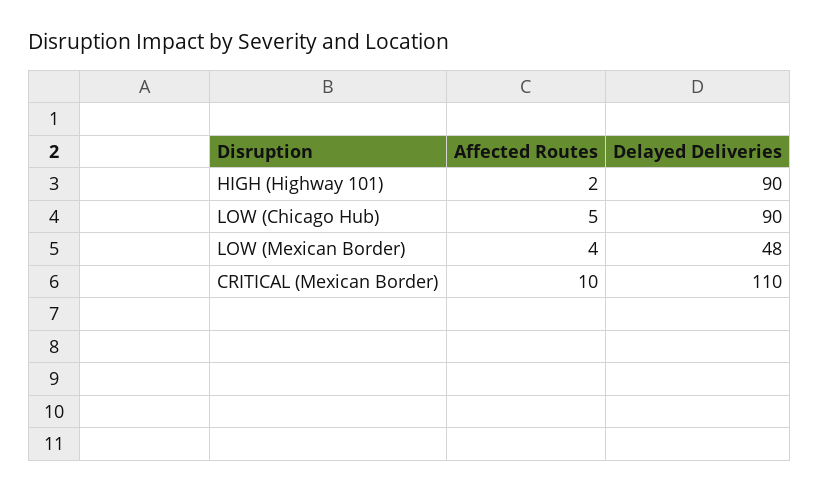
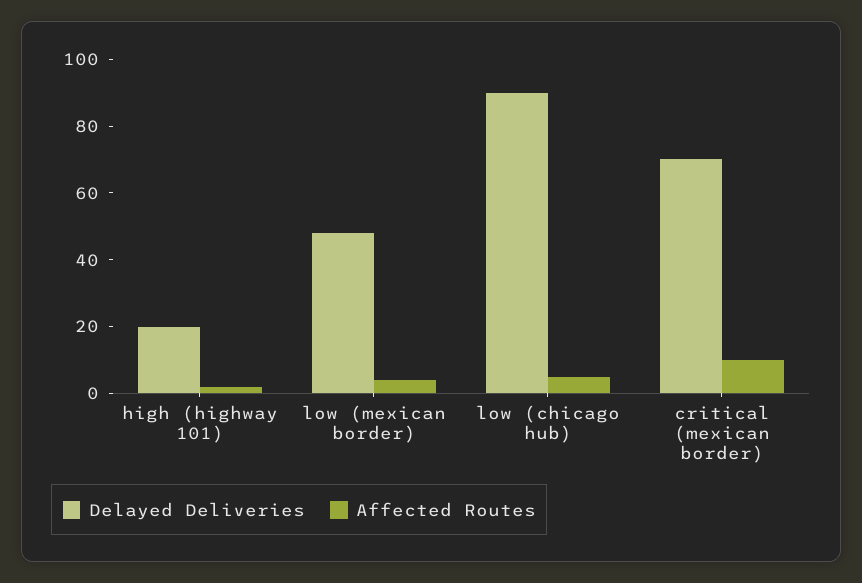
Delayed Deliveries, HIGH (Highway 101): 90 -> 20
Delayed Deliveries, CRITICAL (Mexican Border): 110 -> 70

